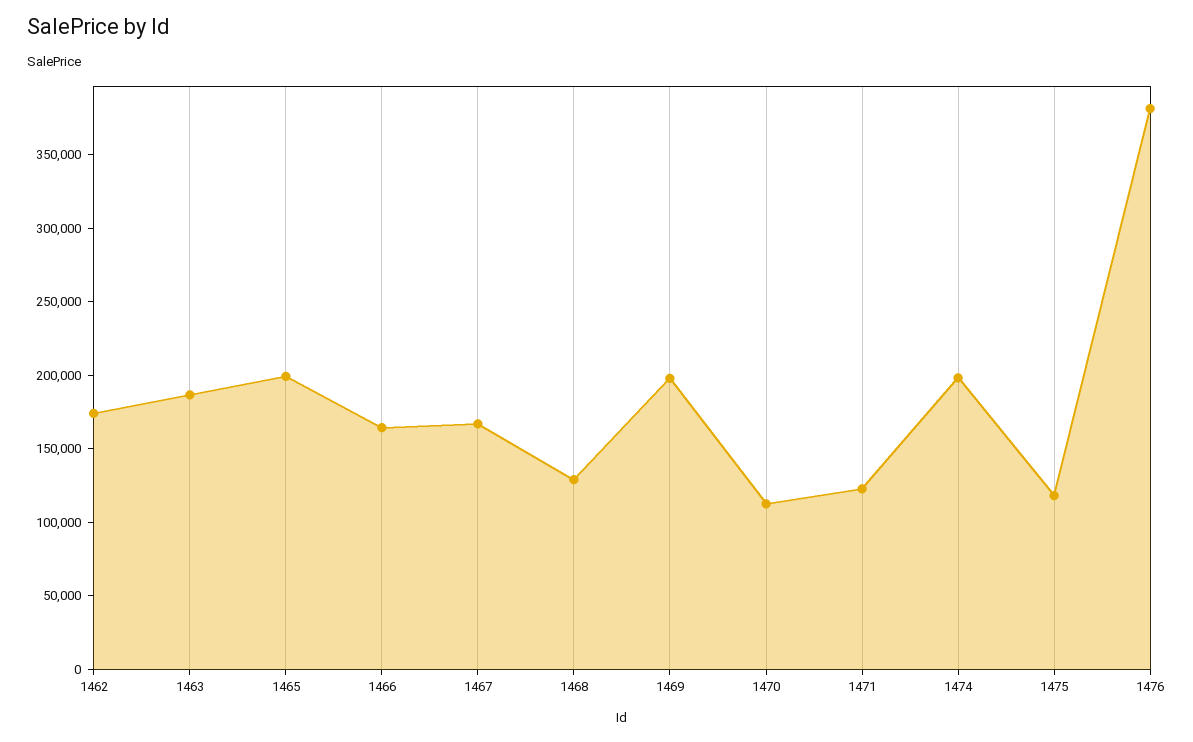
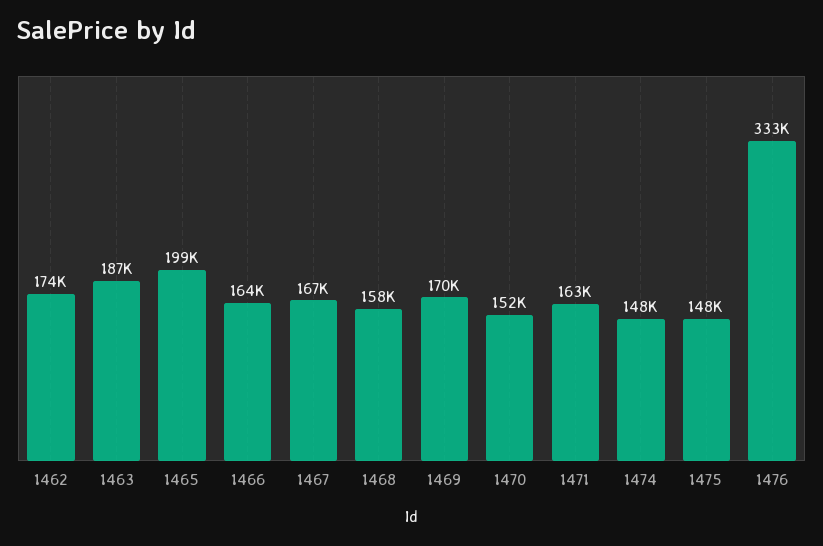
1468: 130000 -> 158000
1469: 200000 -> 170000
1470: 110000 -> 152000
1471: 120000 -> 163000
1474: 200000 -> 148000
1475: 120000 -> 148000
1476: 380000 -> 333000

